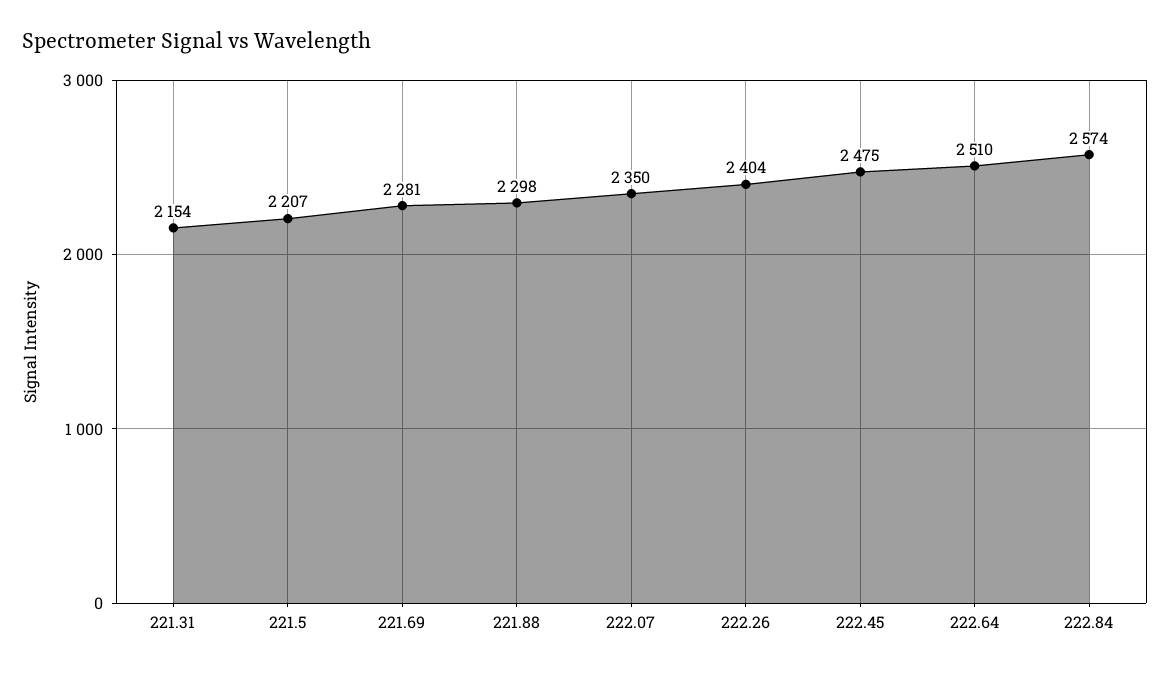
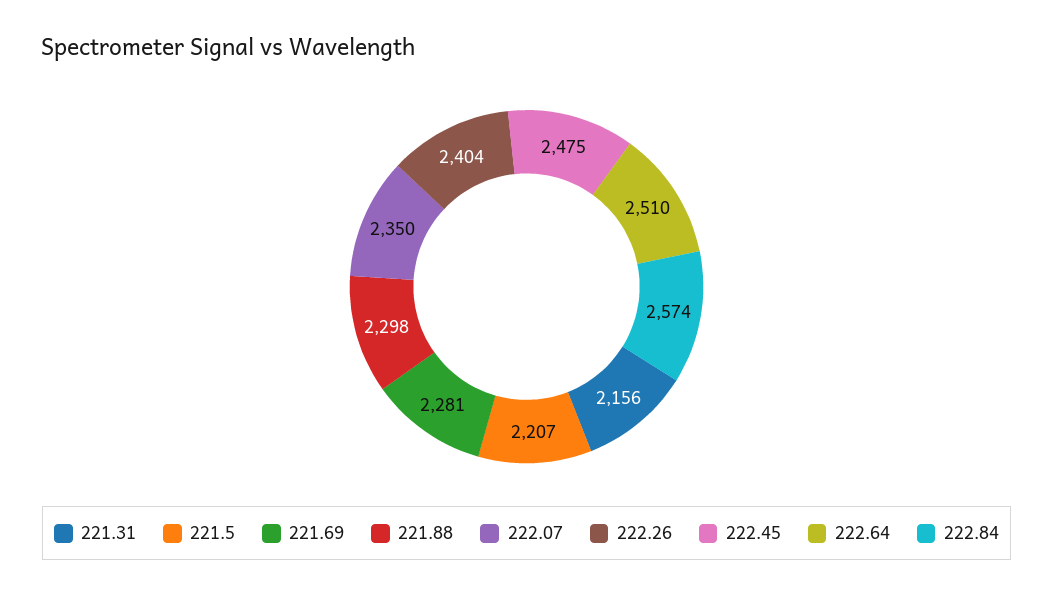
221.31: 2154 -> 2156

